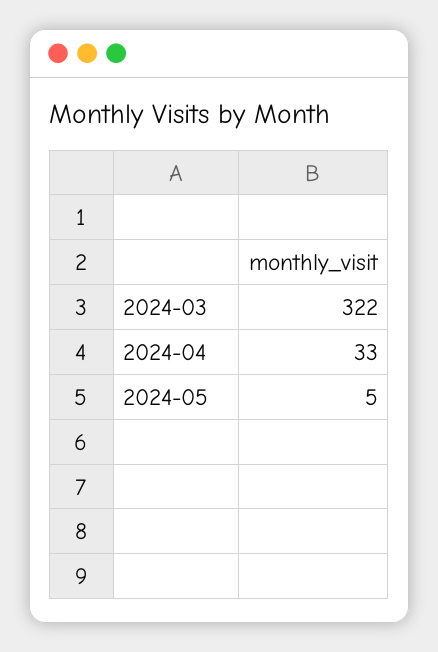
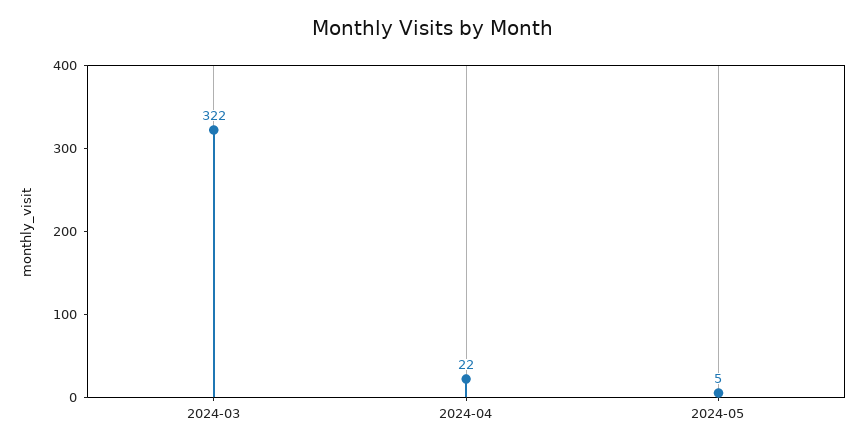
2024-04: 33 -> 22

